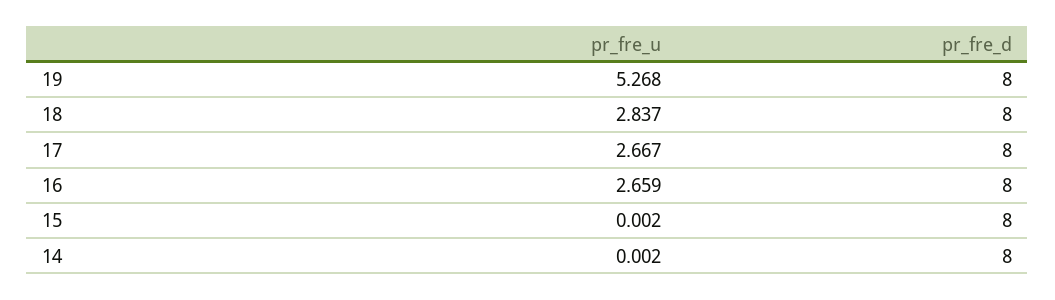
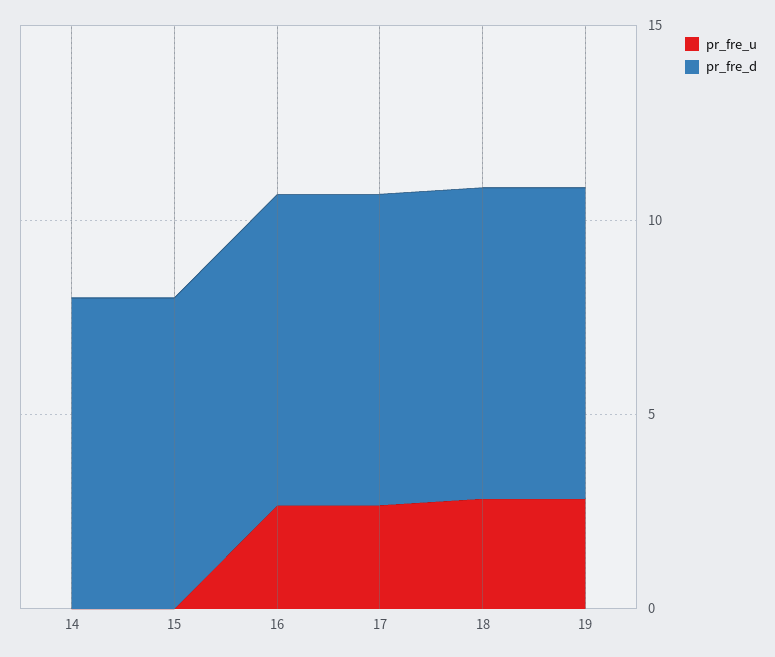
pr_fre_u, 19: 5.268 -> 3

